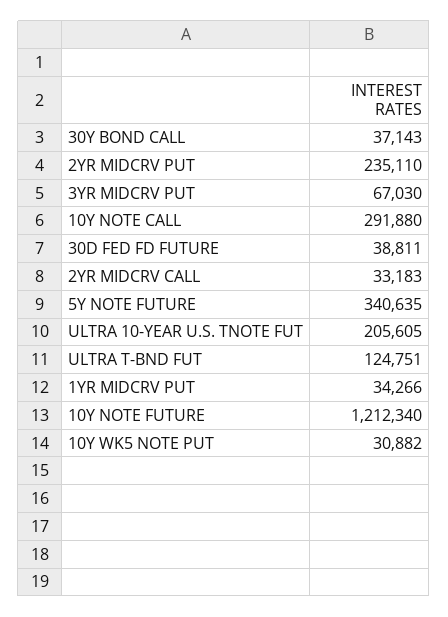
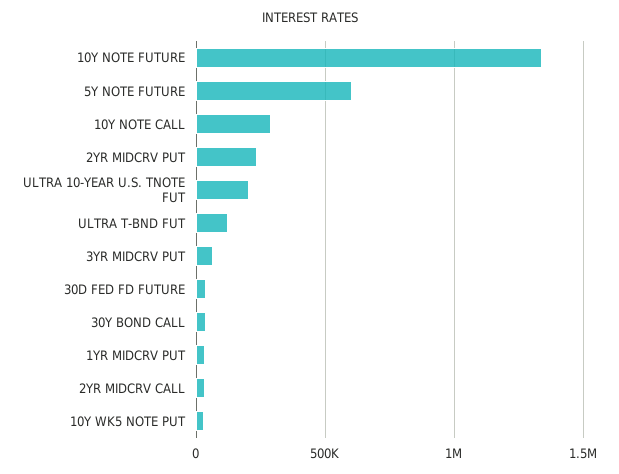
5Y NOTE FUTURE: 340635 -> 600000
10Y NOTE FUTURE: 1212340 -> 1350000

